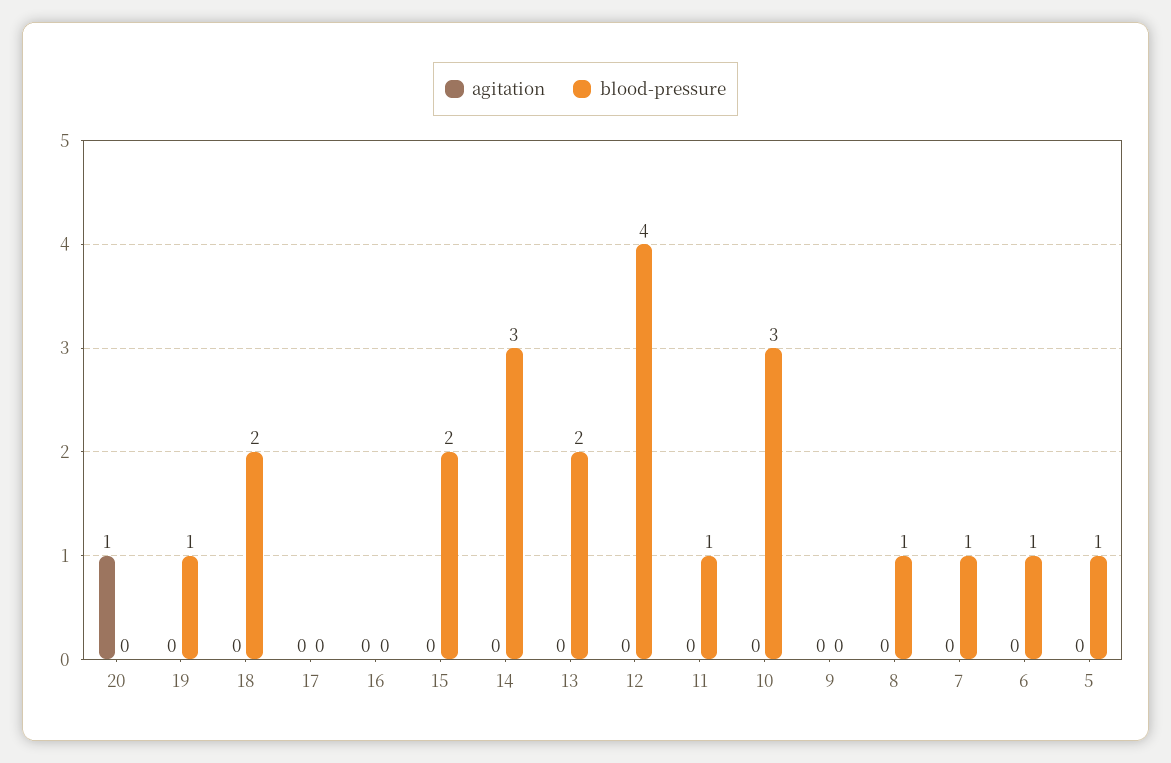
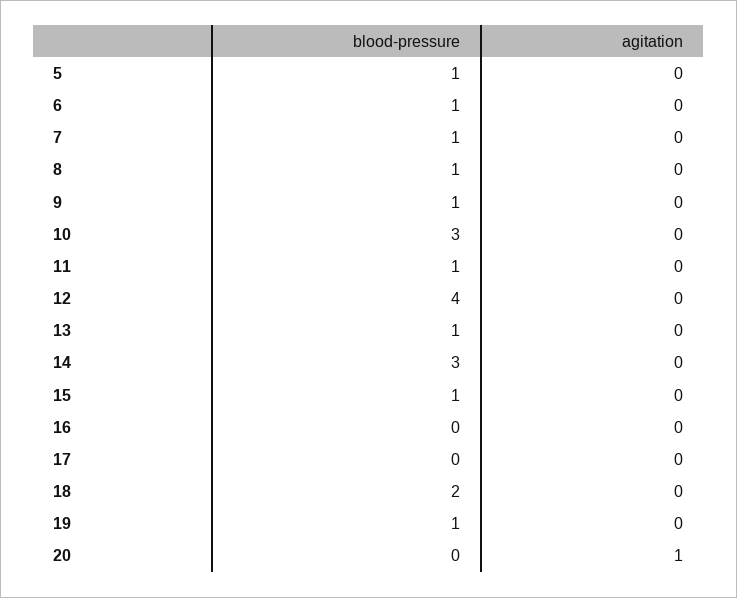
blood-pressure, 15: 2 -> 1
blood-pressure, 13: 2 -> 1
blood-pressure, 9: 0 -> 1

